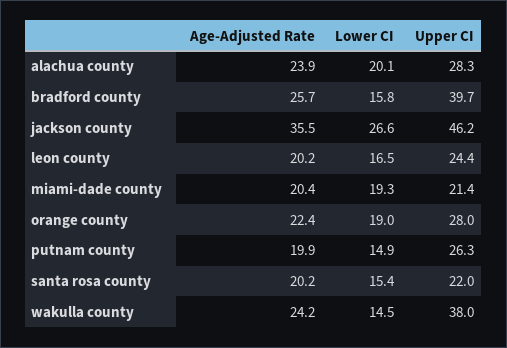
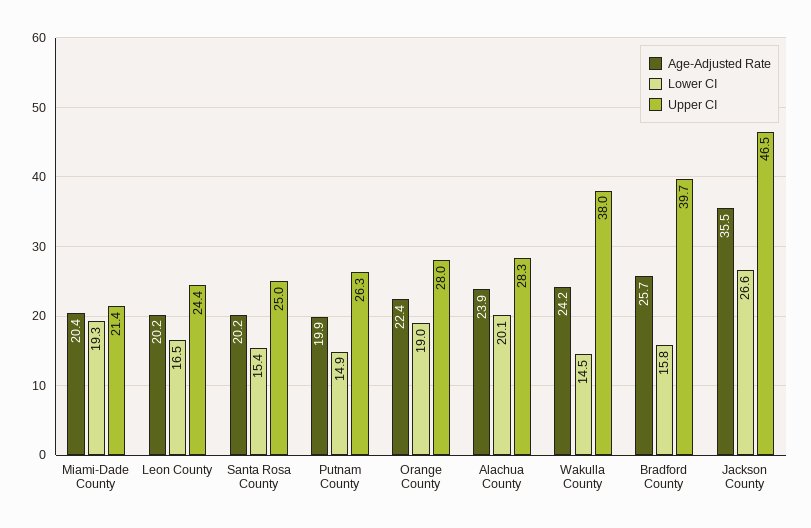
Upper CI, jackson county: 46.2 -> 46.5
Upper CI, santa rosa county: 22 -> 25

